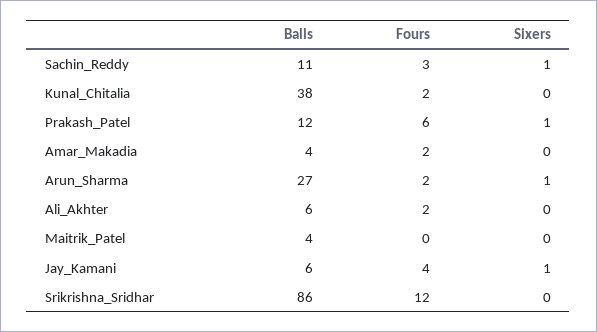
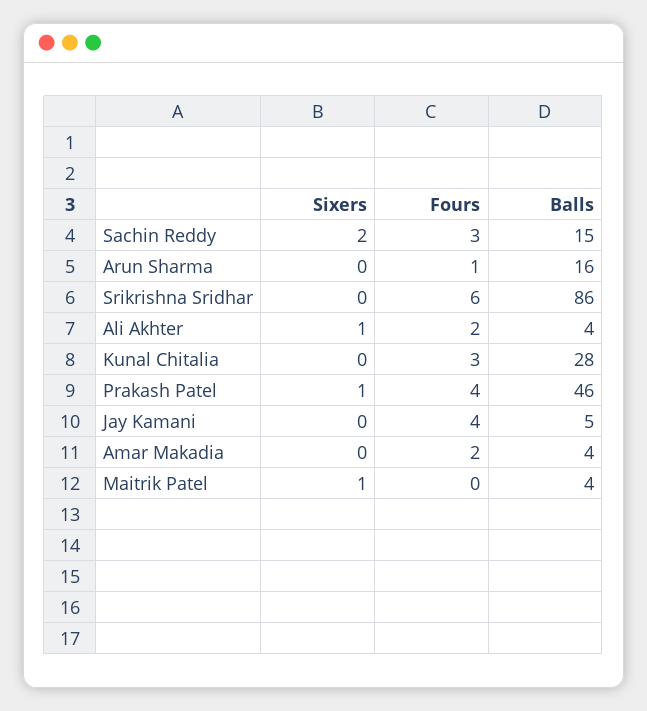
Balls, Sachin_Reddy: 11 -> 15
Sixers, Sachin_Reddy: 1 -> 2
Balls, Kunal_Chitalia: 38 -> 28
Fours, Kunal_Chitalia: 2 -> 3
Balls, Prakash_Patel: 12 -> 46
Fours, Prakash_Patel: 6 -> 4
Balls, Arun_Sharma: 27 -> 16
Fours, Arun_Sharma: 2 -> 1
Sixers, Arun_Sharma: 1 -> 0
Balls, Ali_Akhter: 6 -> 4
Sixers, Ali_Akhter: 0 -> 1
Sixers, Maitrik_Patel: 0 -> 1
Balls, Jay_Kamani: 6 -> 5
Sixers, Jay_Kamani: 1 -> 0
Fours, Srikrishna_Sridhar: 12 -> 6

